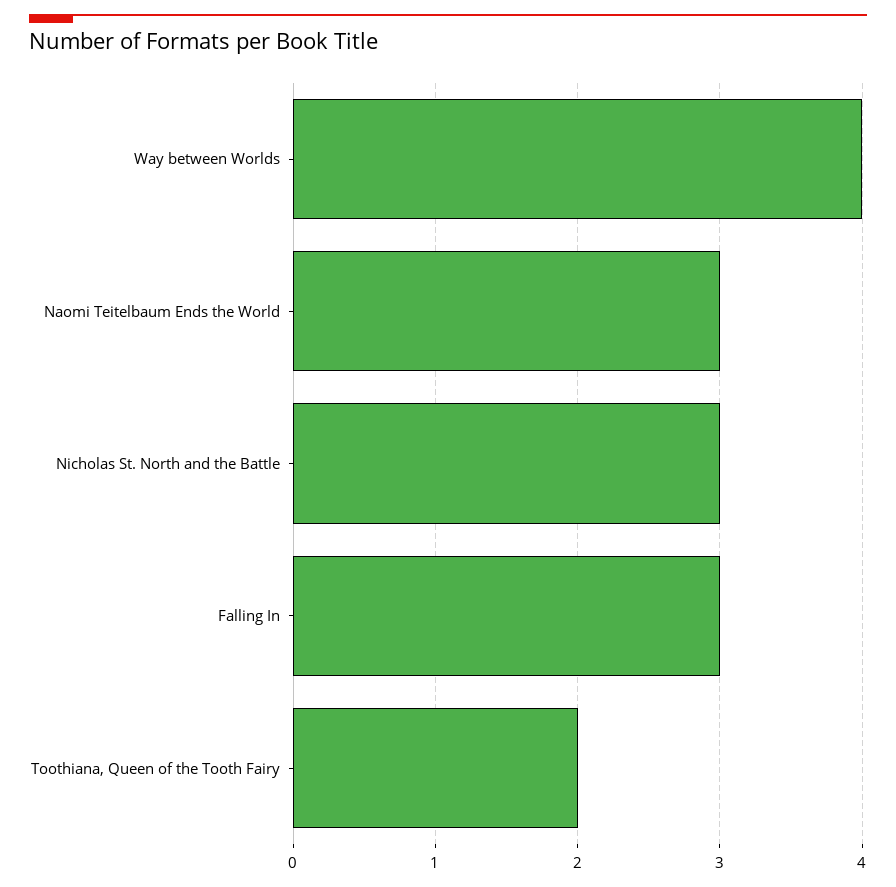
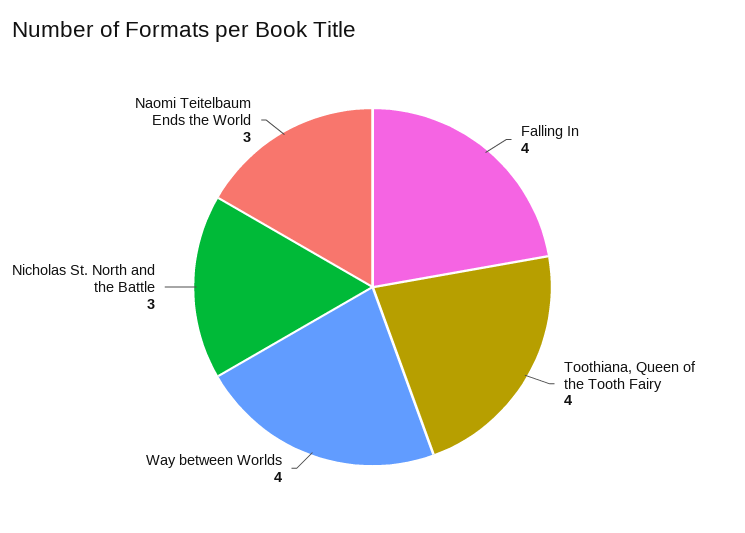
Falling In: 3 -> 4
Toothiana, Queen of the Tooth Fairy: 2 -> 4

